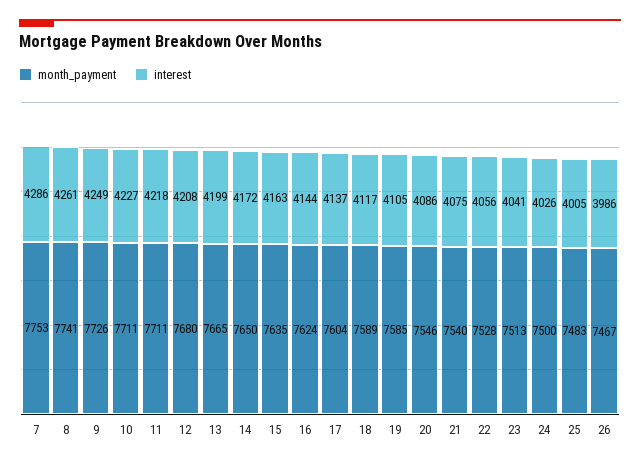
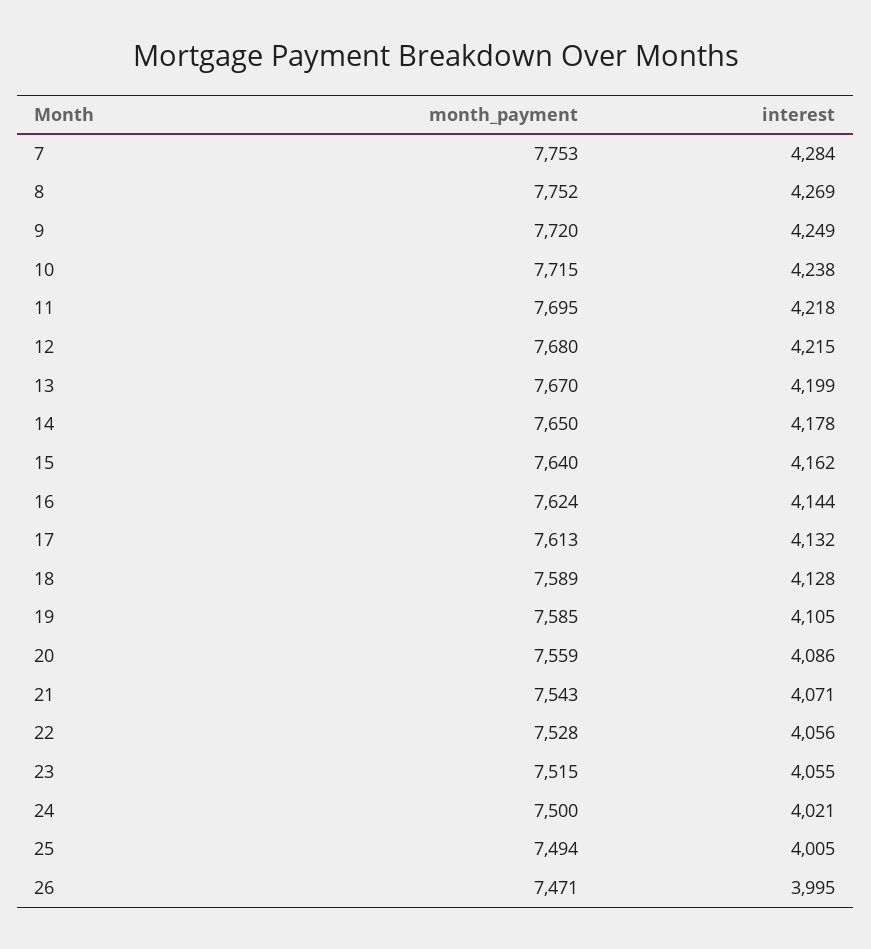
interest, 7: 4286 -> 4284
month_payment, 8: 7741 -> 7752
interest, 8: 4261 -> 4269
month_payment, 9: 7726 -> 7720
month_payment, 10: 7711 -> 7715
interest, 10: 4227 -> 4238
month_payment, 11: 7711 -> 7695
interest, 12: 4208 -> 4215
month_payment, 13: 7665 -> 7670
interest, 14: 4172 -> 4178
month_payment, 15: 7635 -> 7640
interest, 15: 4163 -> 4162
month_payment, 17: 7604 -> 7613
interest, 17: 4137 -> 4132
interest, 18: 4117 -> 4128
month_payment, 20: 7546 -> 7559
month_payment, 21: 7540 -> 7543
interest, 21: 4075 -> 4071
month_payment, 23: 7513 -> 7515
interest, 23: 4041 -> 4055
interest, 24: 4026 -> 4021
month_payment, 25: 7483 -> 7494
month_payment, 26: 7467 -> 7471
interest, 26: 3986 -> 3995

